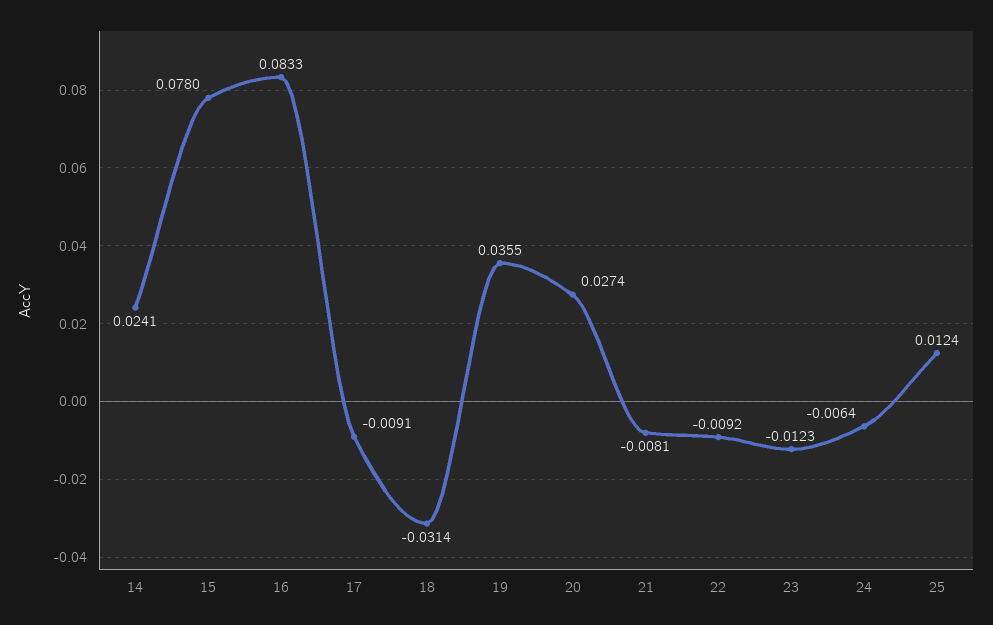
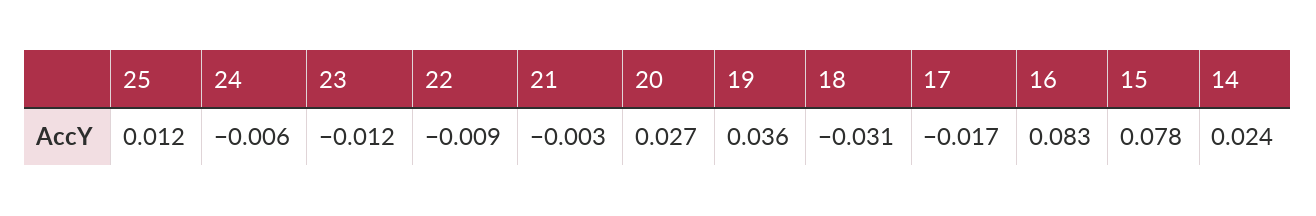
17: -0.0091 -> -0.017
21: -0.0081 -> -0.003

